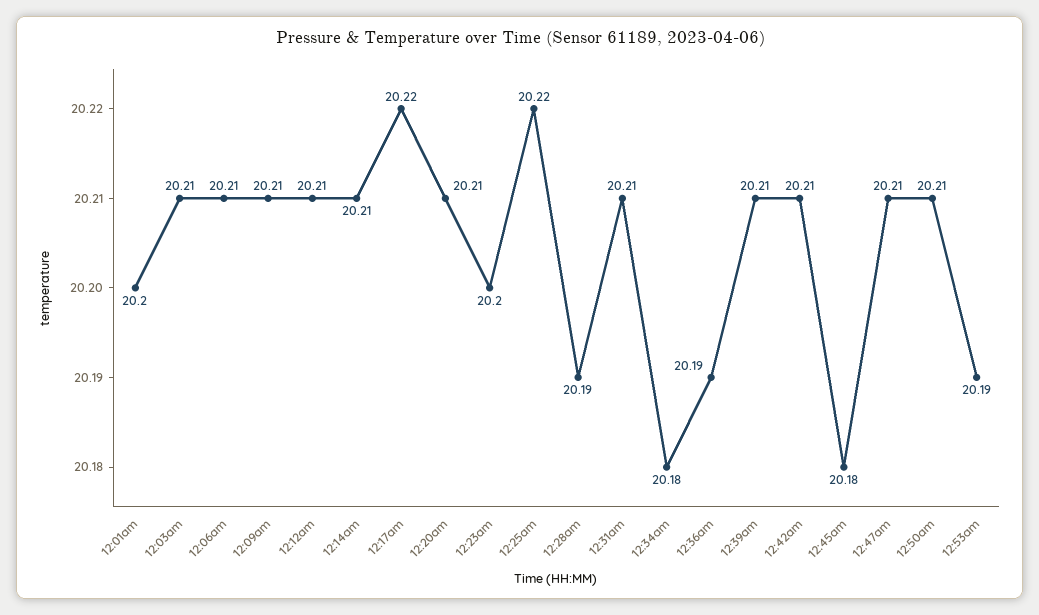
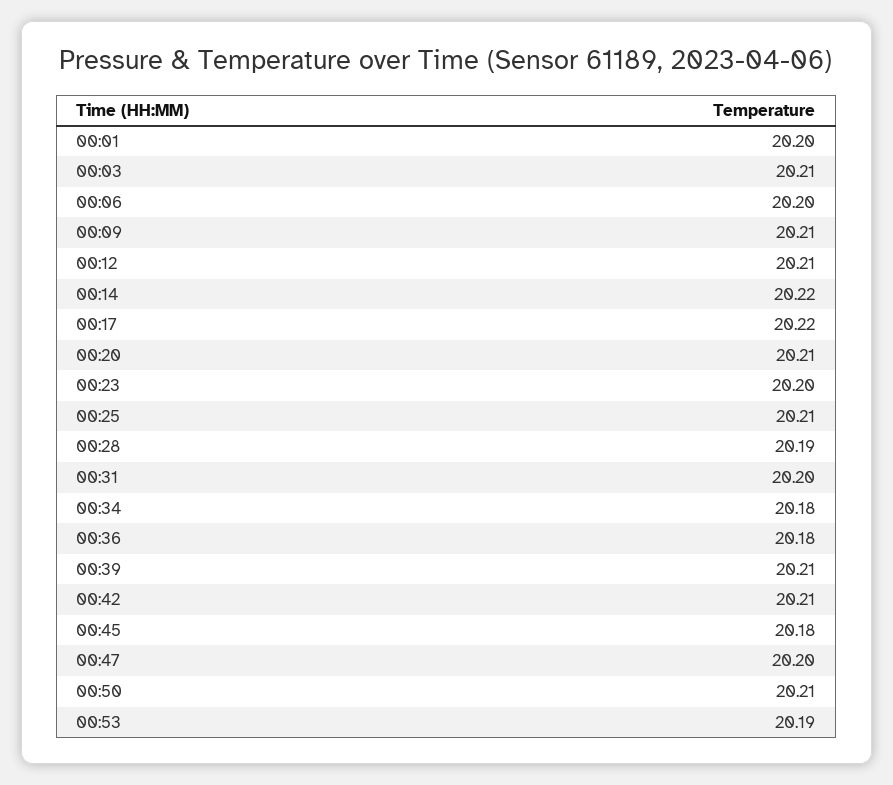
12:06am: 20.21 -> 20.2
12:14am: 20.21 -> 20.22
12:25am: 20.22 -> 20.21
12:31am: 20.21 -> 20.2
12:36am: 20.19 -> 20.18
12:47am: 20.21 -> 20.2

